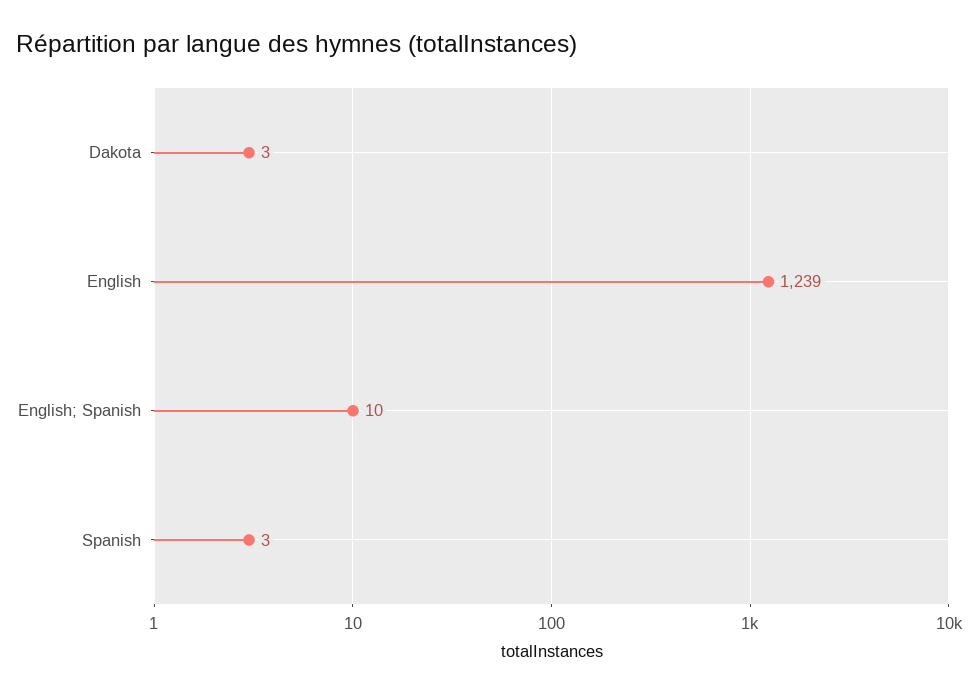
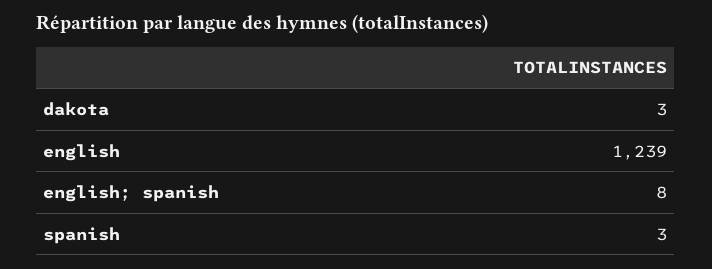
English; Spanish: 10 -> 8

